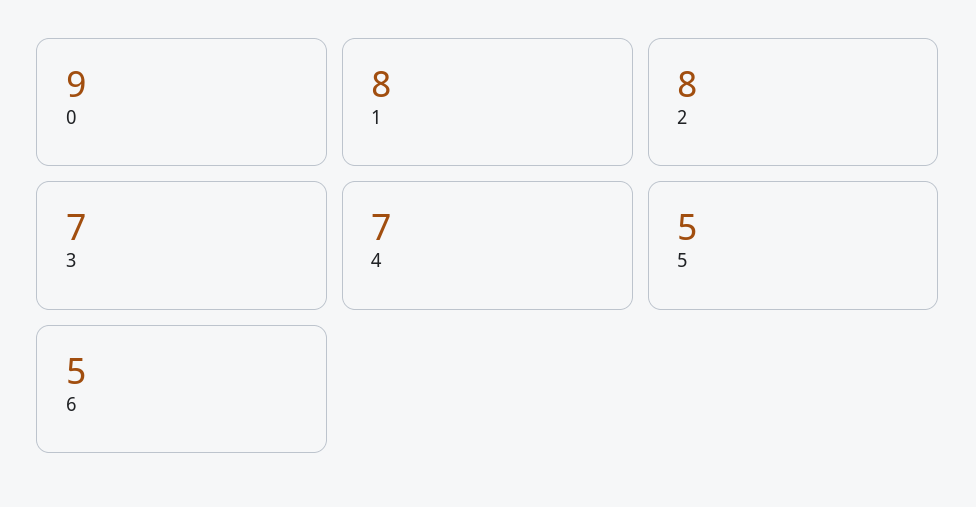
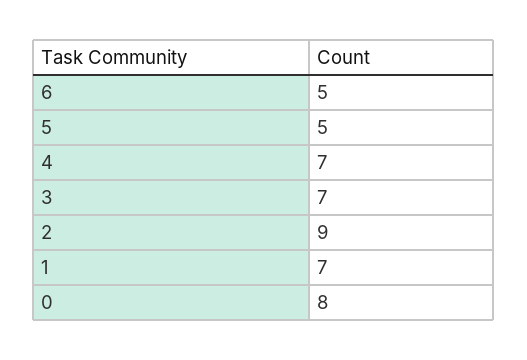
0: 9 -> 8
1: 8 -> 7
2: 8 -> 9

